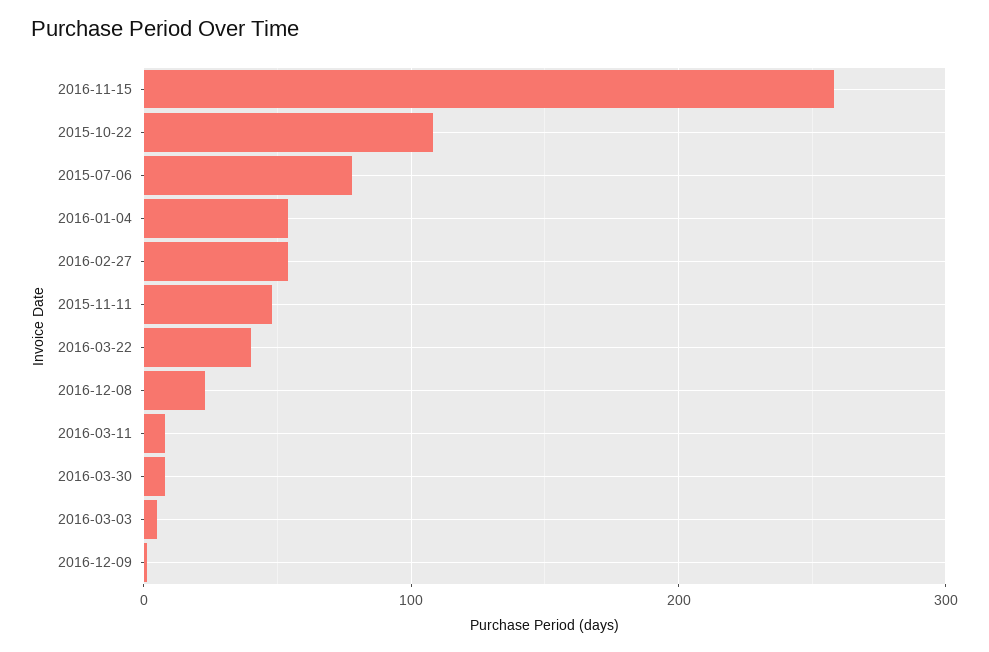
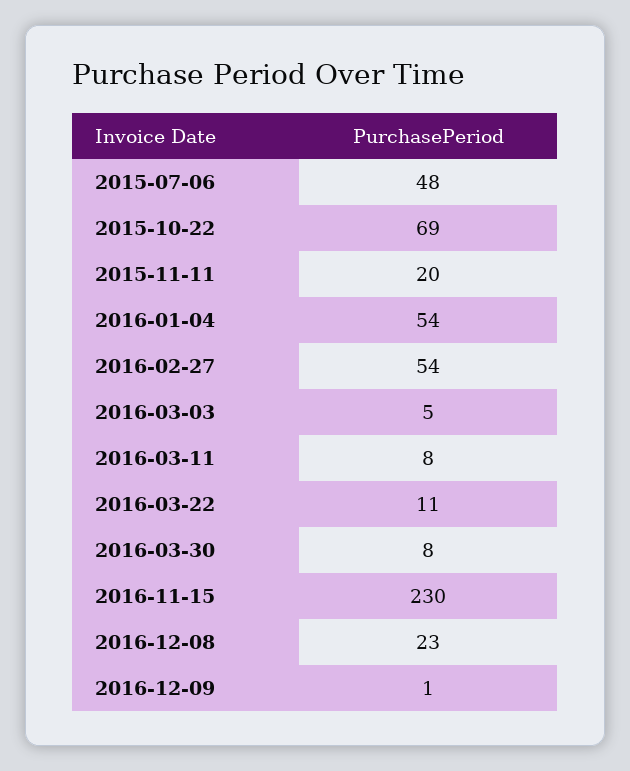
2016-11-15: 260 -> 230
2015-10-22: 110 -> 69
2015-07-06: 80 -> 48
2015-11-11: 50 -> 20
2016-03-22: 40 -> 11

